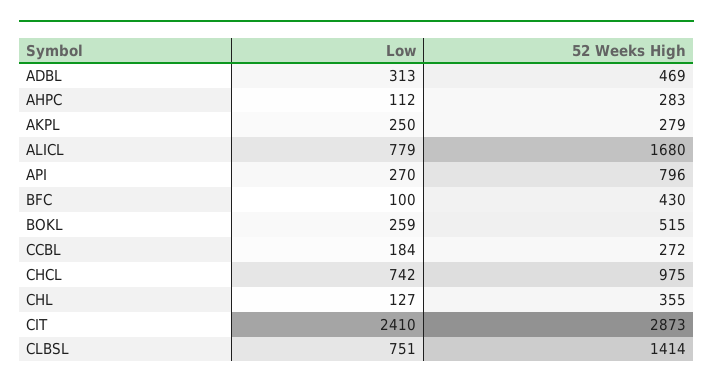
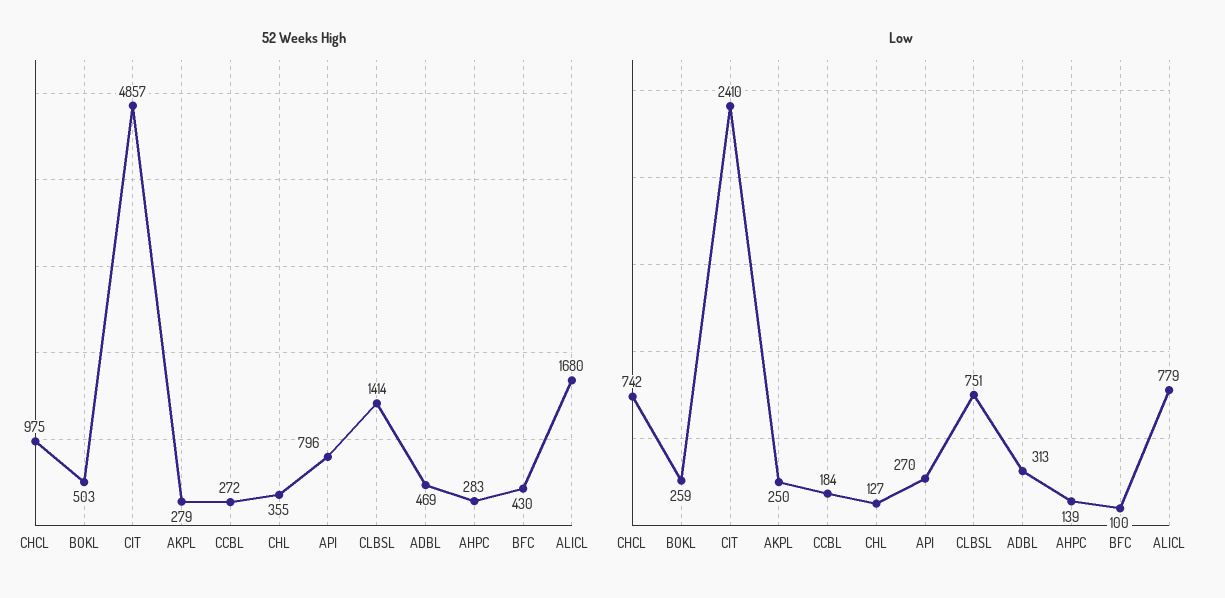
Low, AHPC: 112 -> 139
52 Weeks High, BOKL: 515 -> 503
52 Weeks High, CIT: 2873 -> 4857

